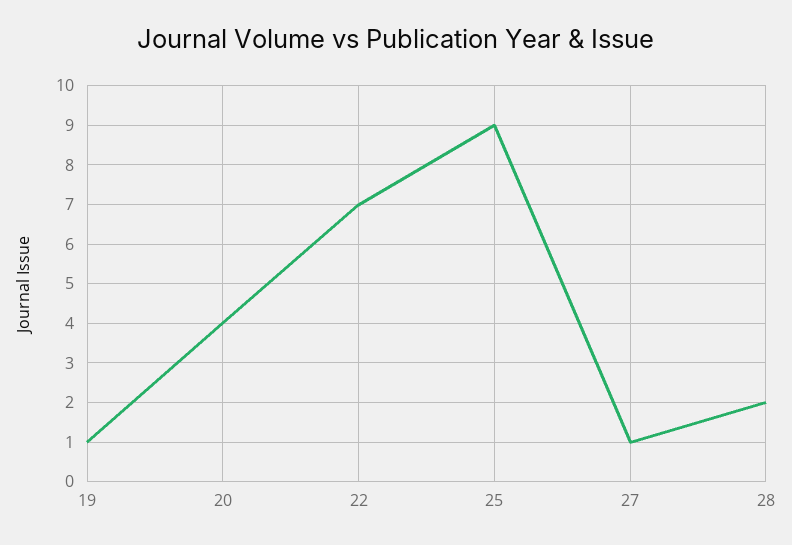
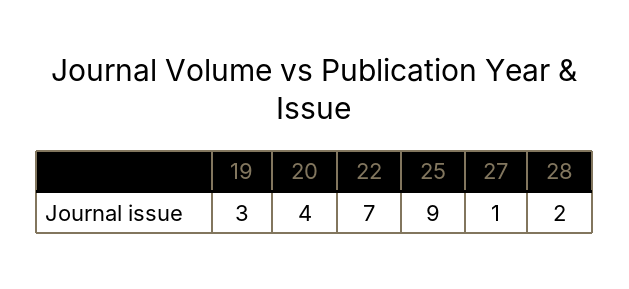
19: 1 -> 3

